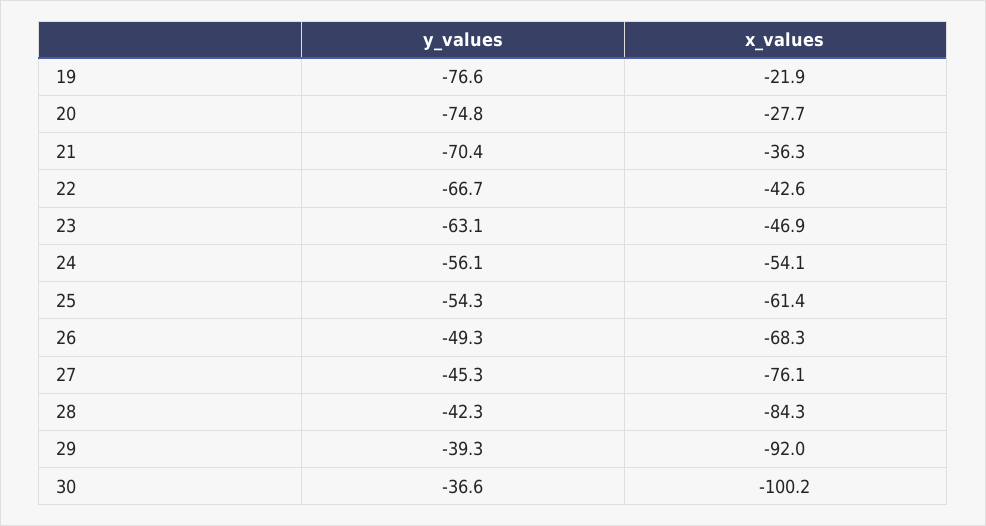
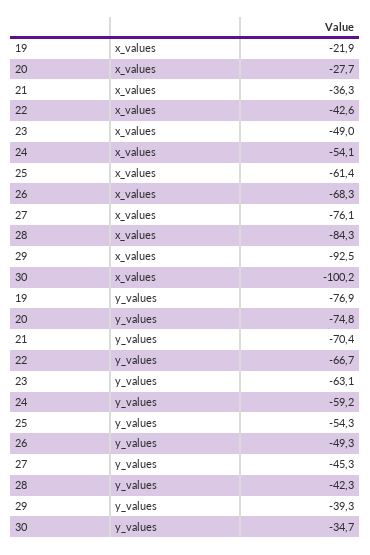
y_values, 19: -76.6 -> -76.9
x_values, 23: -46.9 -> -49
y_values, 24: -56.1 -> -59.2
x_values, 29: -92 -> -92.5
y_values, 30: -36.6 -> -34.7

